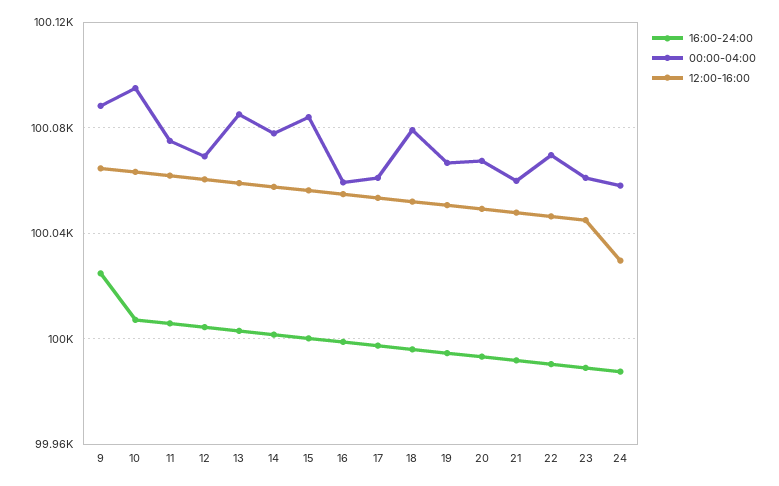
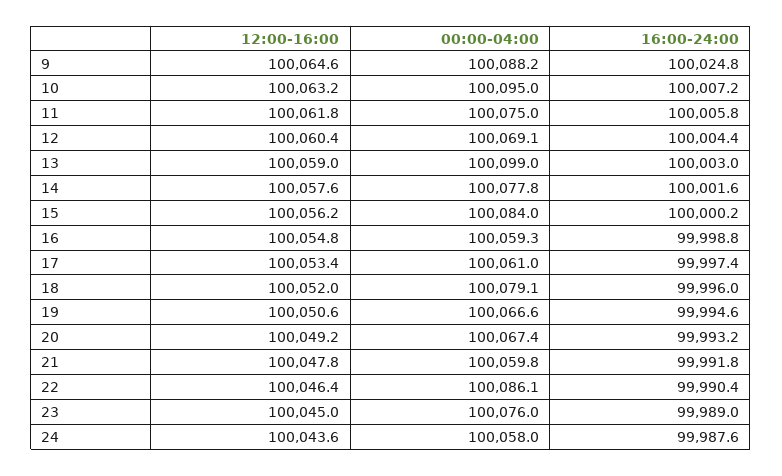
00:00-04:00, 13: 100085 -> 100099
00:00-04:00, 22: 100070 -> 100086.1
00:00-04:00, 23: 100060 -> 100076
12:00-16:00, 24: 100030 -> 100043.6

